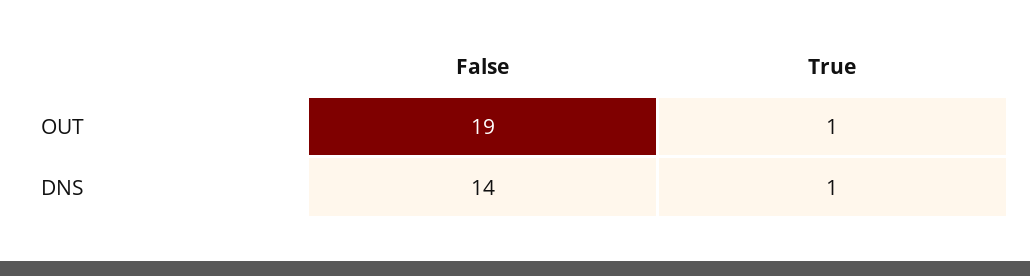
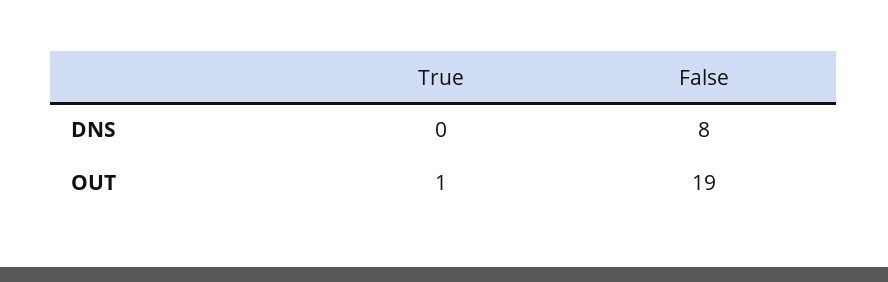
False, DNS: 14 -> 8
True, DNS: 1 -> 0

